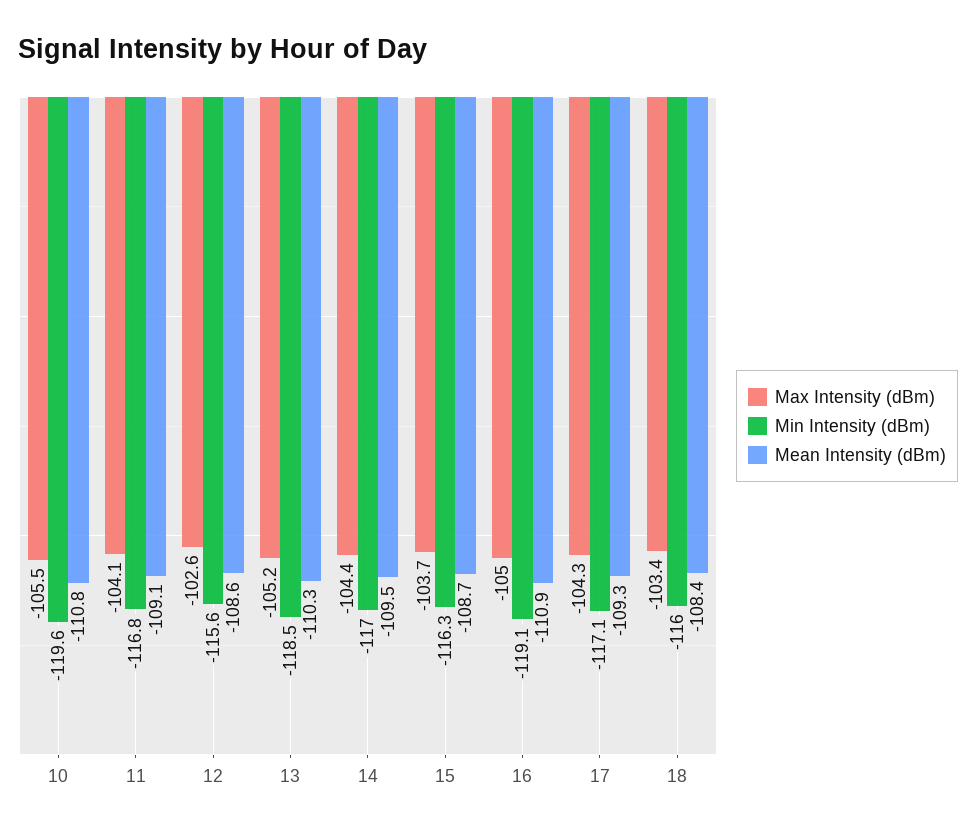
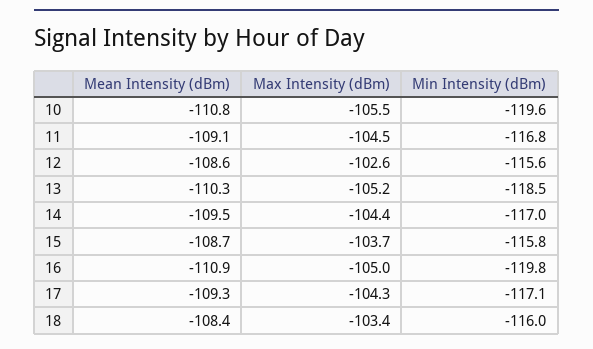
Max Intensity (dBm), 11: -104.1 -> -104.5
Min Intensity (dBm), 15: -116.3 -> -115.8
Min Intensity (dBm), 16: -119.1 -> -119.8

